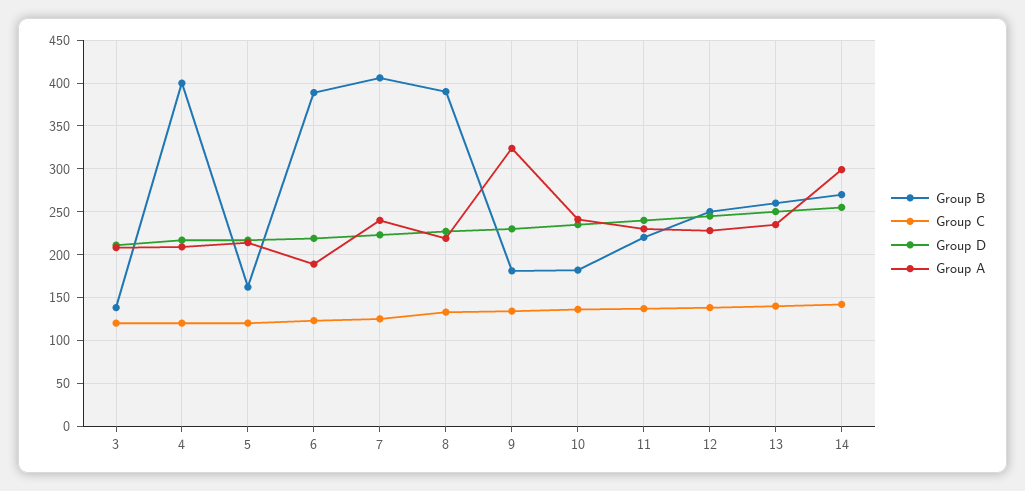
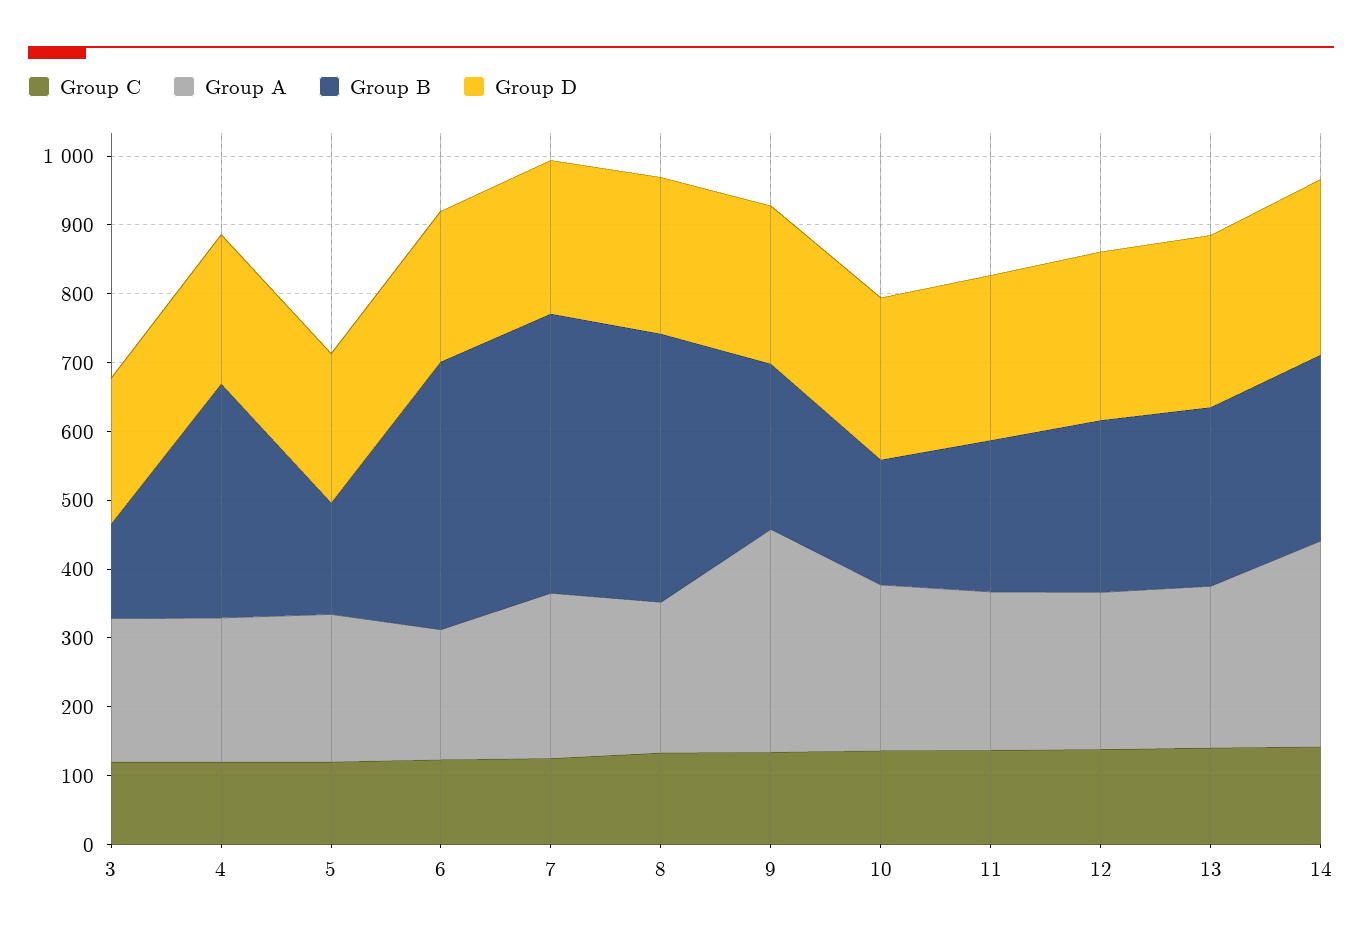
Group B, 4: 400 -> 340
Group B, 9: 180 -> 240

